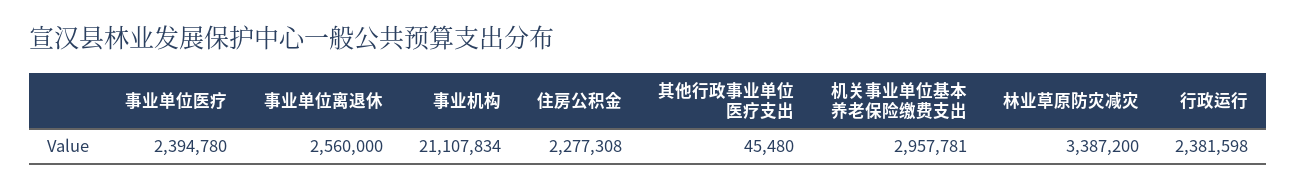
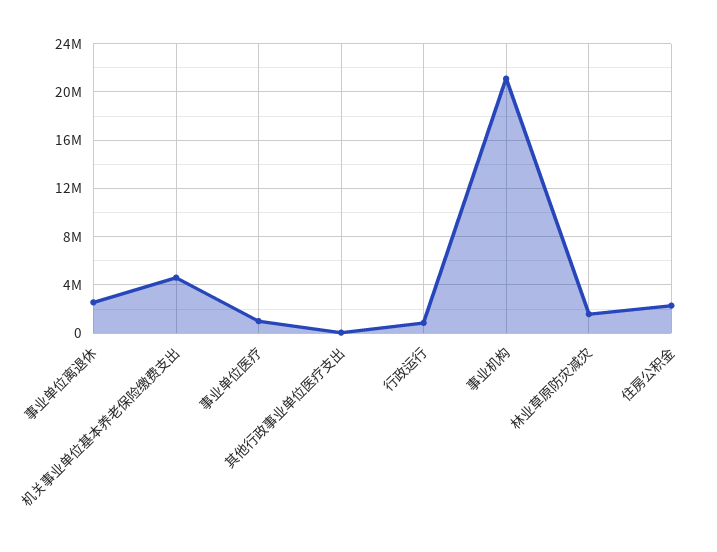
事业单位医疗: 2394780 -> 1000000
机关事业单位基本养老保险缴费支出: 2957781 -> 4500000
林业草原防灾减灾: 3387200 -> 1500000
行政运行: 2381598 -> 1000000

